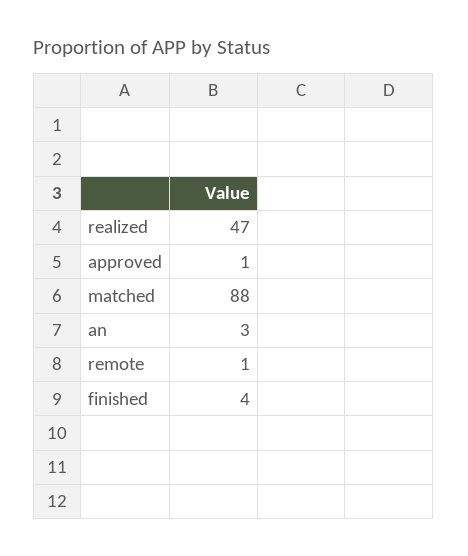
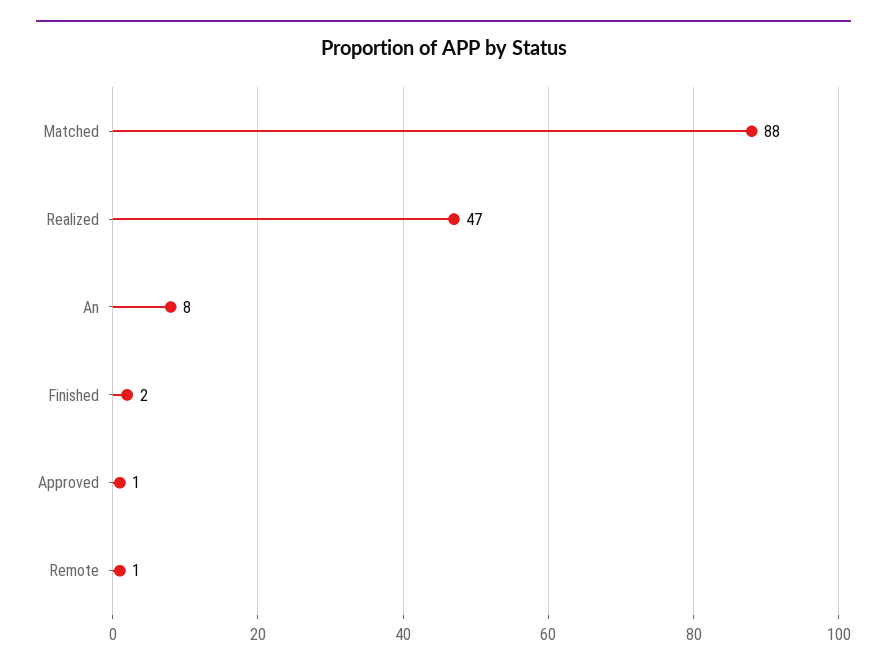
an: 3 -> 8
finished: 4 -> 2

